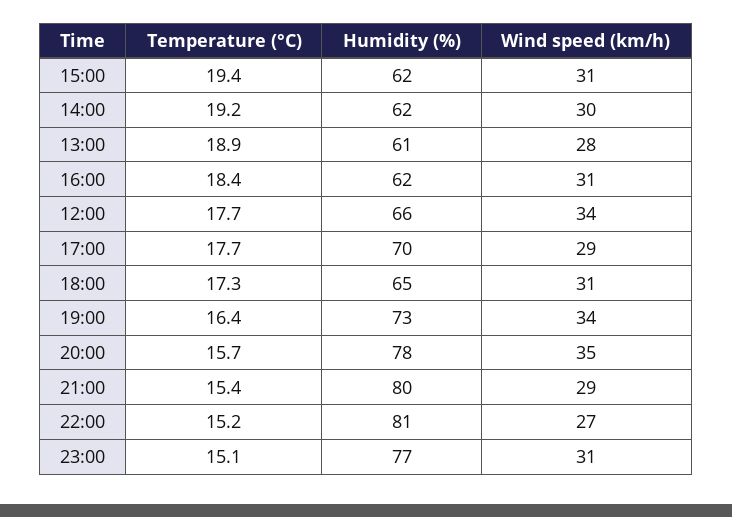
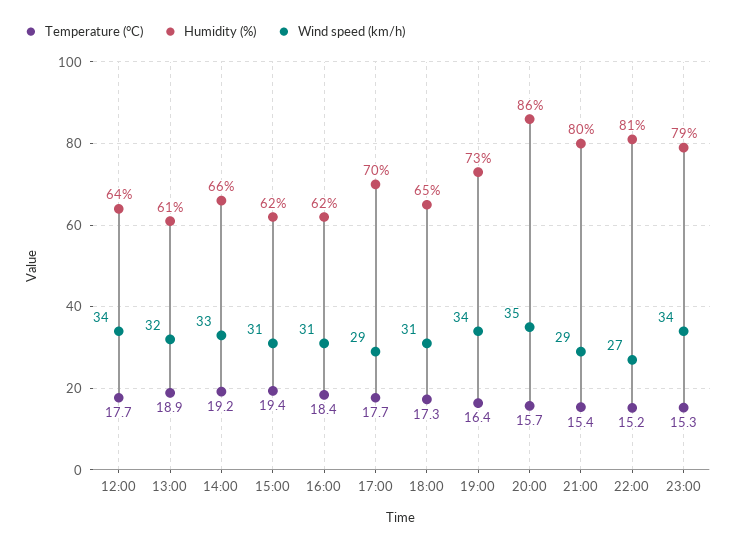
Humidity (%), 14:00: 62 -> 66
Wind speed (km/h), 14:00: 30 -> 33
Wind speed (km/h), 13:00: 28 -> 32
Humidity (%), 12:00: 66 -> 64
Humidity (%), 20:00: 78 -> 86
Temperature (°C), 23:00: 15.1 -> 15.3
Humidity (%), 23:00: 77 -> 79
Wind speed (km/h), 23:00: 31 -> 34

